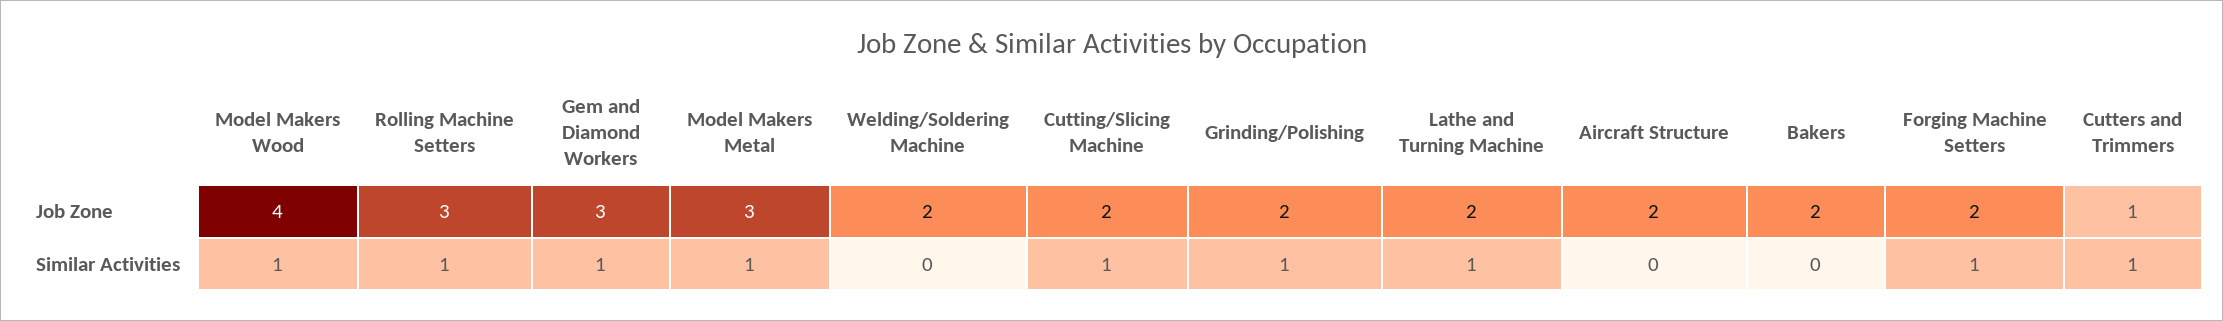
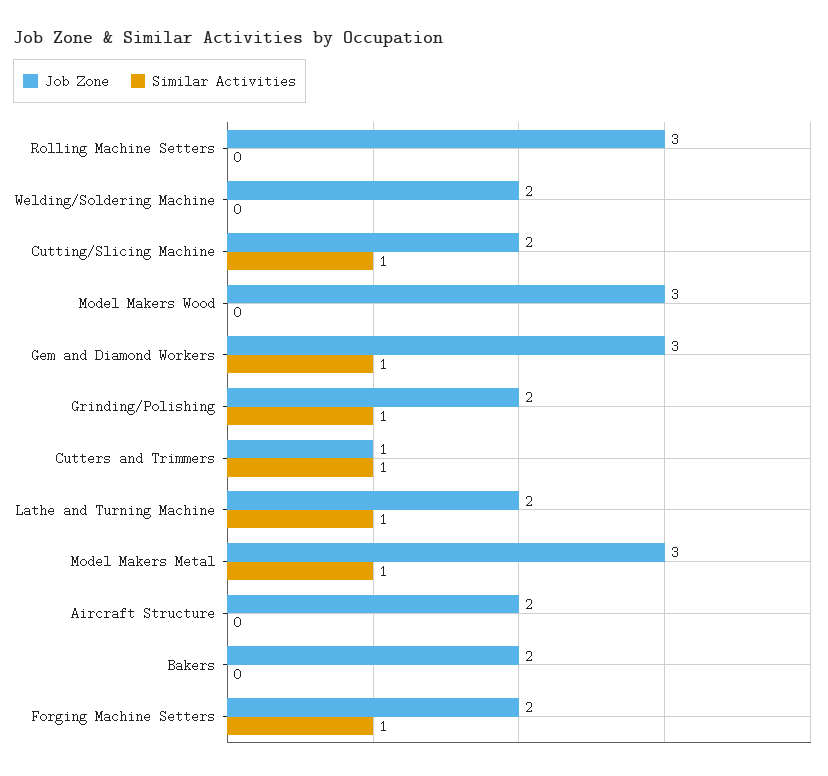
Job Zone, Model Makers Wood: 4 -> 3
Similar Activities, Model Makers Wood: 1 -> 0
Similar Activities, Rolling Machine Setters: 1 -> 0

